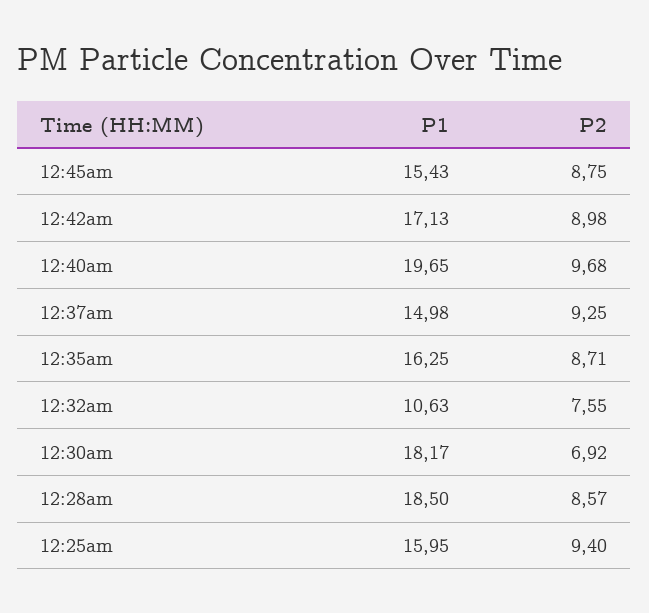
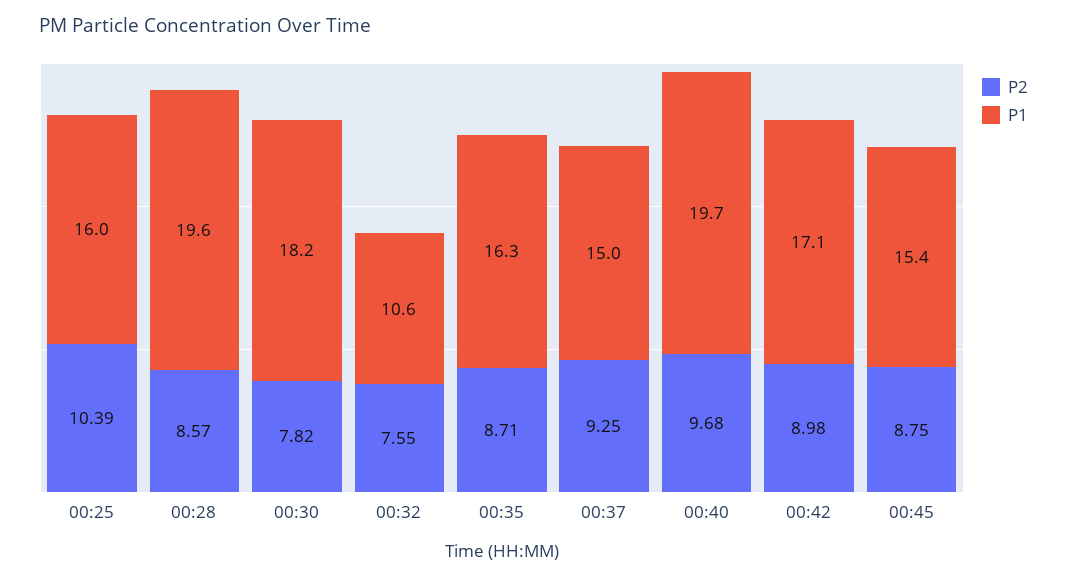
P2, 12:30am: 6.92 -> 7.82
P1, 12:28am: 18.5 -> 19.6
P2, 12:25am: 9.4 -> 10.39

